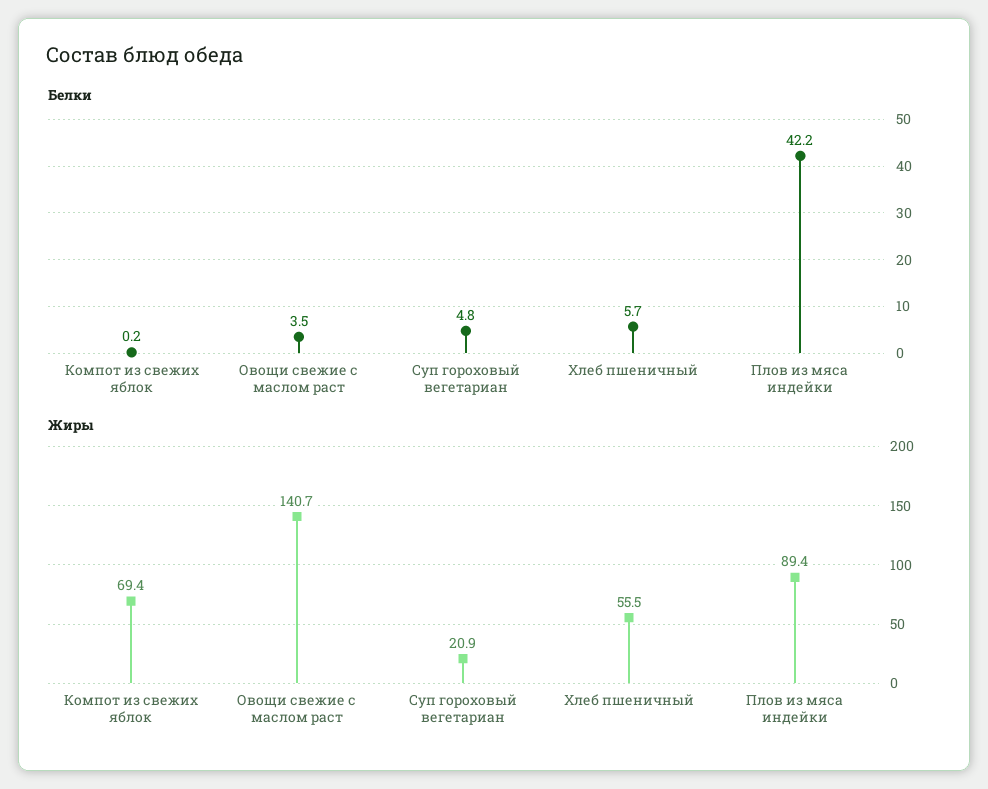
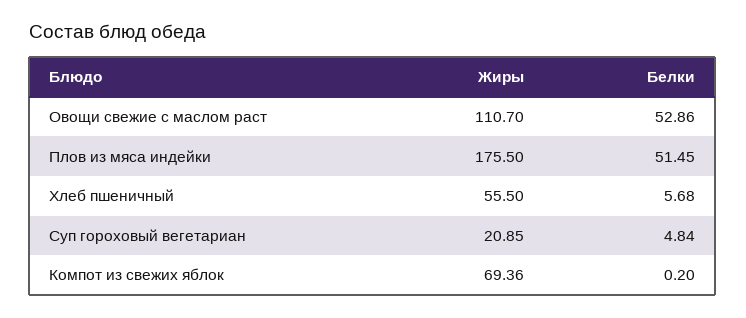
Белки, Овощи свежие с маслом раст: 3.5 -> 52.86
Белки, Плов из мяса индейки: 42.2 -> 51.45
Жиры, Овощи свежие с маслом раст: 140.7 -> 110.7
Жиры, Плов из мяса индейки: 89.4 -> 175.5

